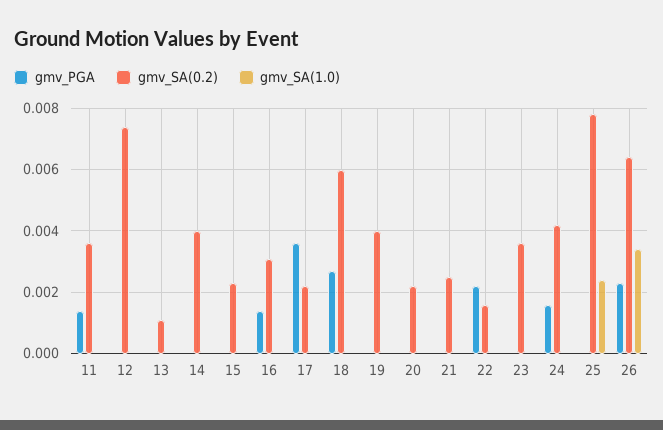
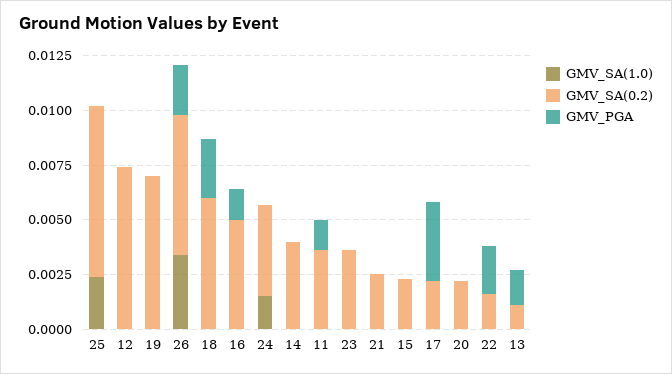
gmv_PGA, 13: 0 -> 0.0015
gmv_SA(0.2), 16: 0.003 -> 0.005
gmv_SA(0.2), 19: 0.004 -> 0.007
gmv_PGA, 24: 0.0015 -> 0
gmv_SA(1.0), 24: 0 -> 0.0015

